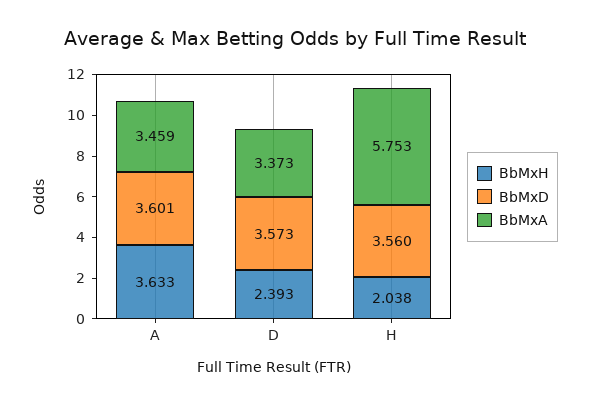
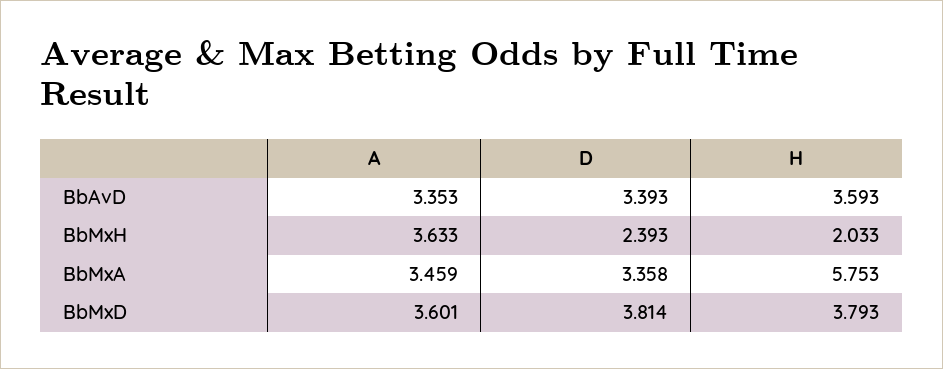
BbMxD, D: 3.573 -> 3.814
BbMxA, D: 3.373 -> 3.358
BbMxH, H: 2.038 -> 2.033
BbMxD, H: 3.56 -> 3.793
BbAvD, A: none -> 3.353
BbAvD, D: none -> 3.393
BbAvD, H: none -> 3.593

